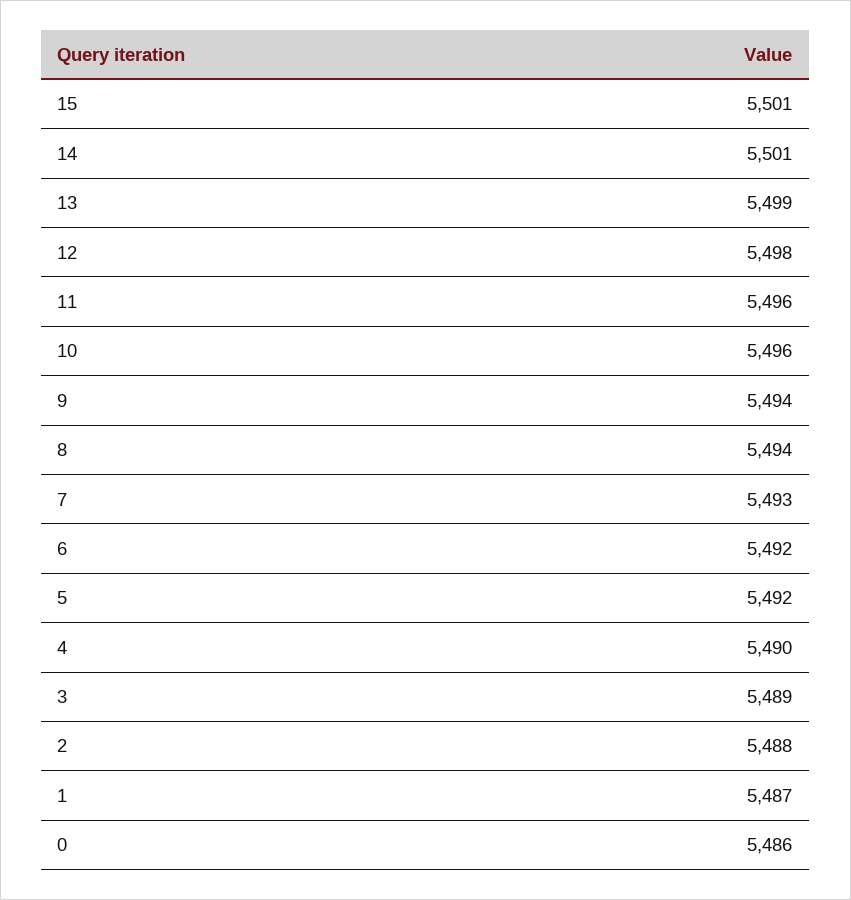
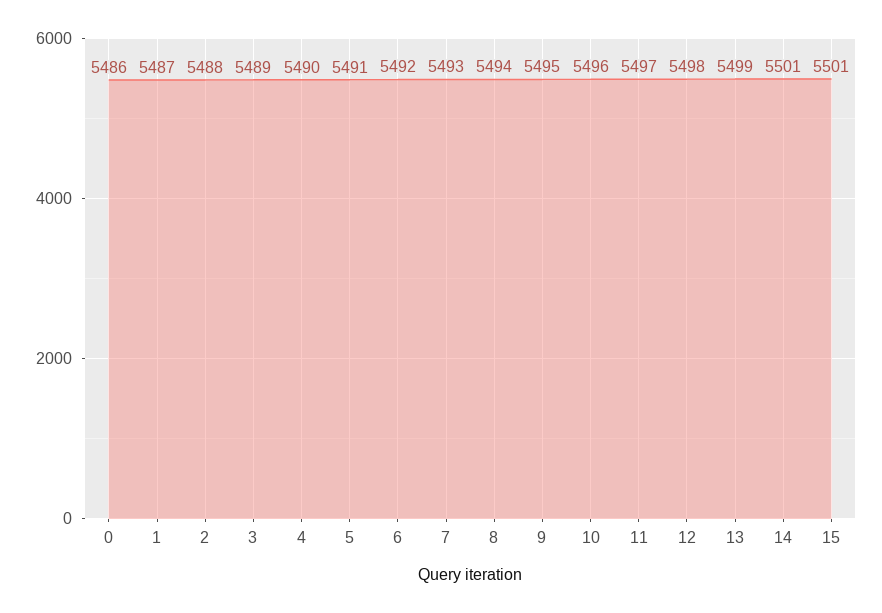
11: 5496 -> 5497
9: 5494 -> 5495
5: 5492 -> 5491

